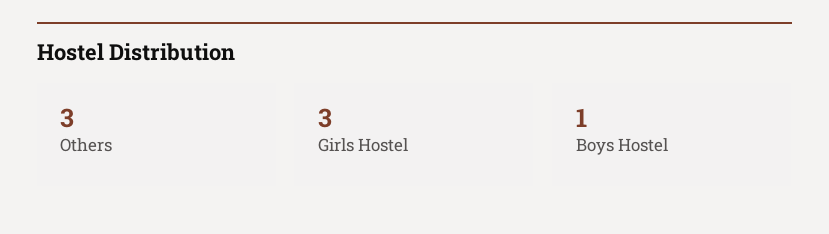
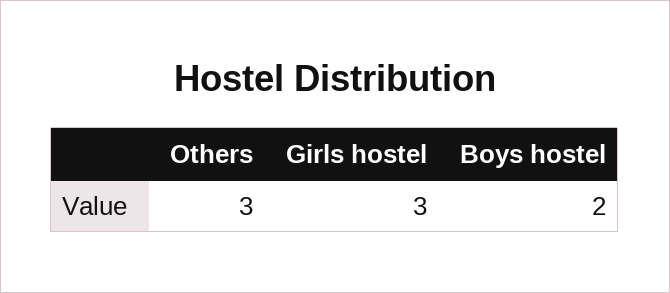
Boys Hostel: 1 -> 2

